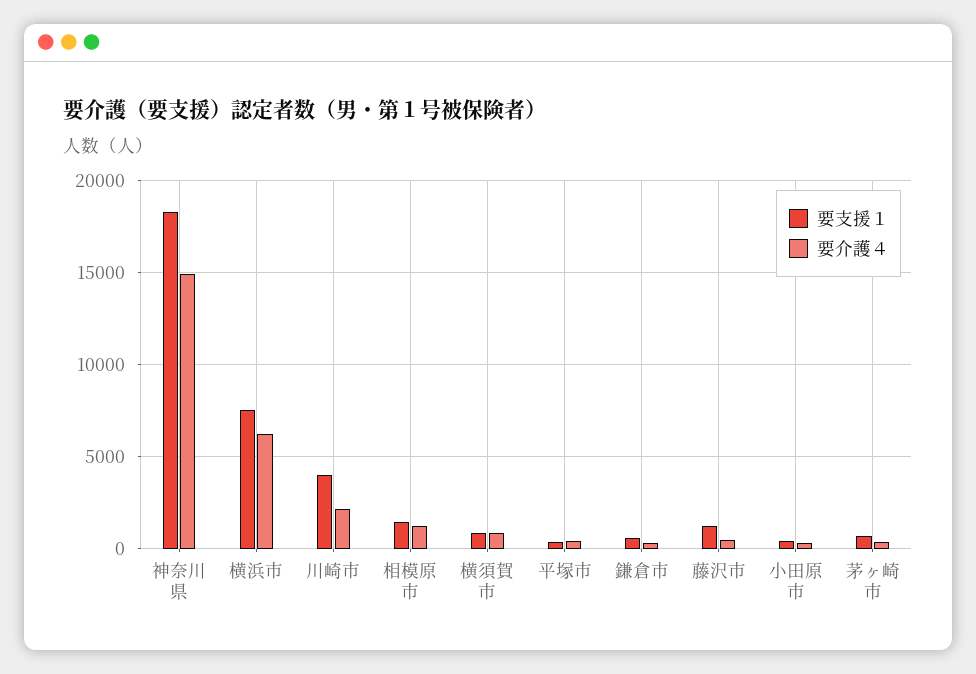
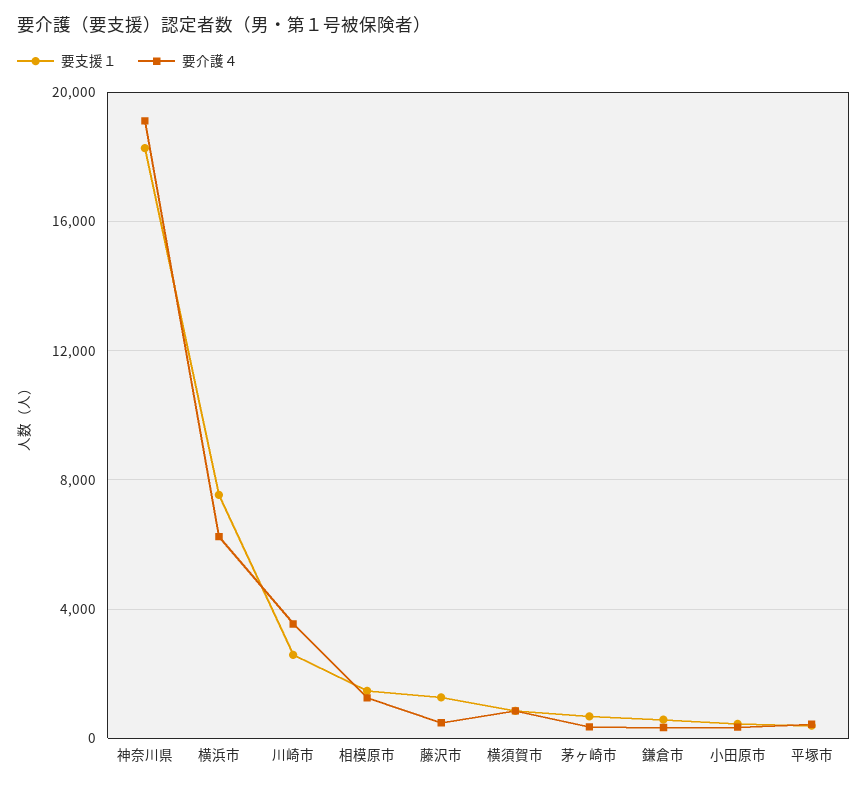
要介護４, 神奈川県: 15000 -> 19000
要支援１, 川崎市: 4000 -> 2500
要介護４, 川崎市: 2000 -> 3500

